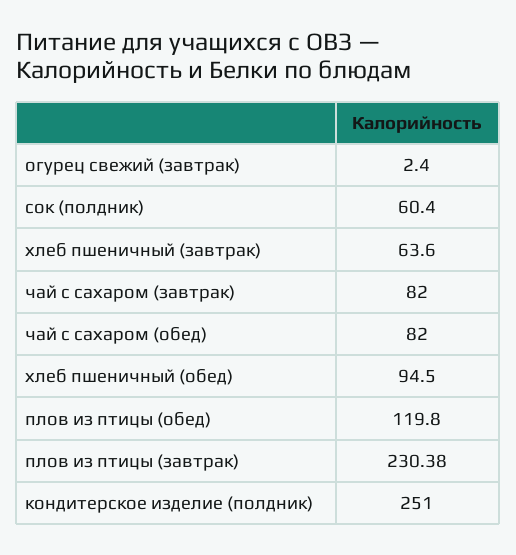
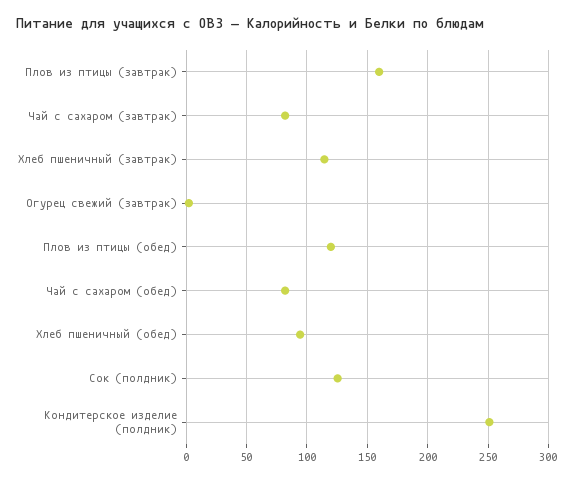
сок (полдник): 60.4 -> 125
хлеб пшеничный (завтрак): 63.6 -> 115
плов из птицы (завтрак): 230.38 -> 160

